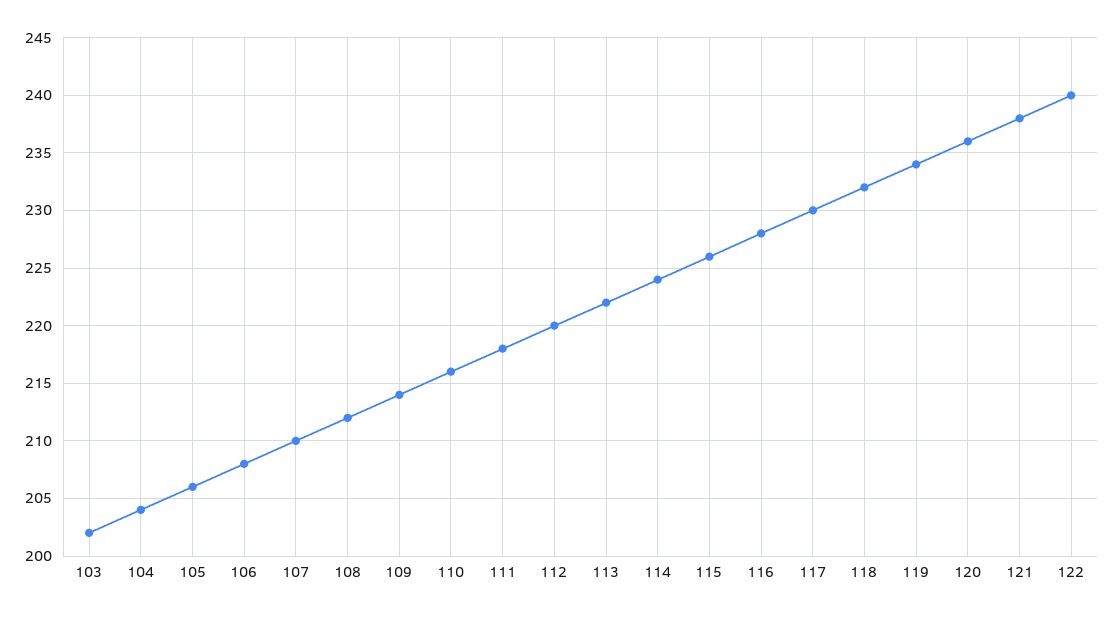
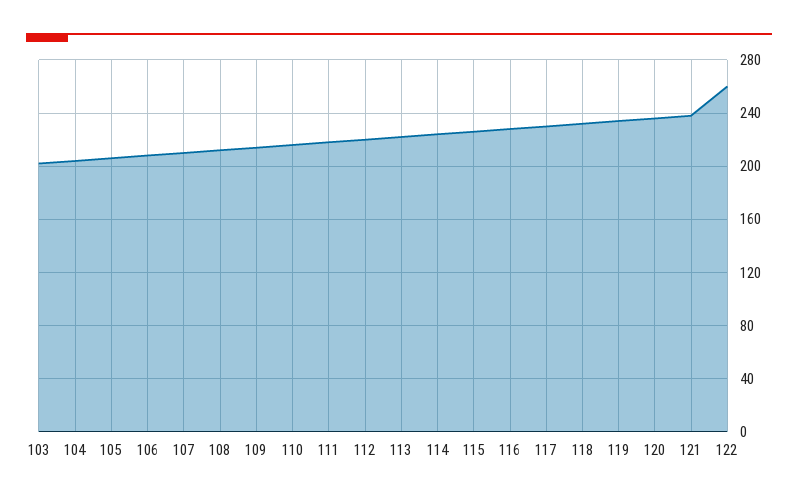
122: 240 -> 260

